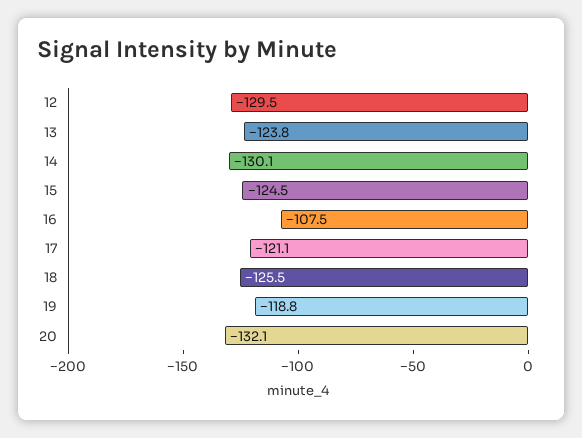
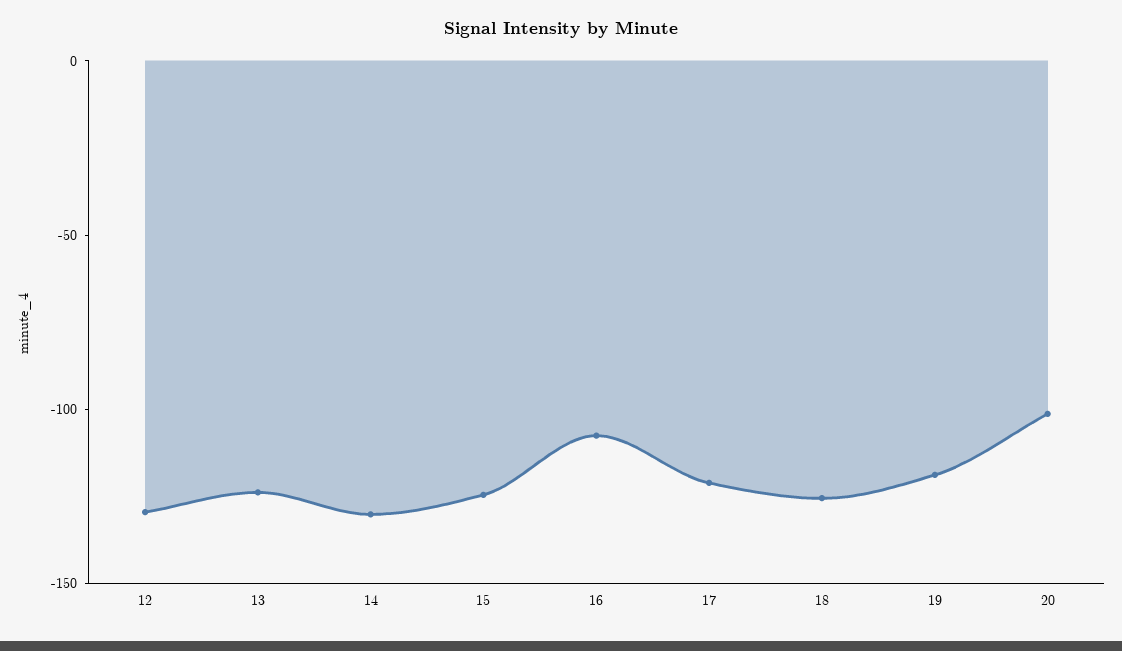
20: -132.1 -> -100

